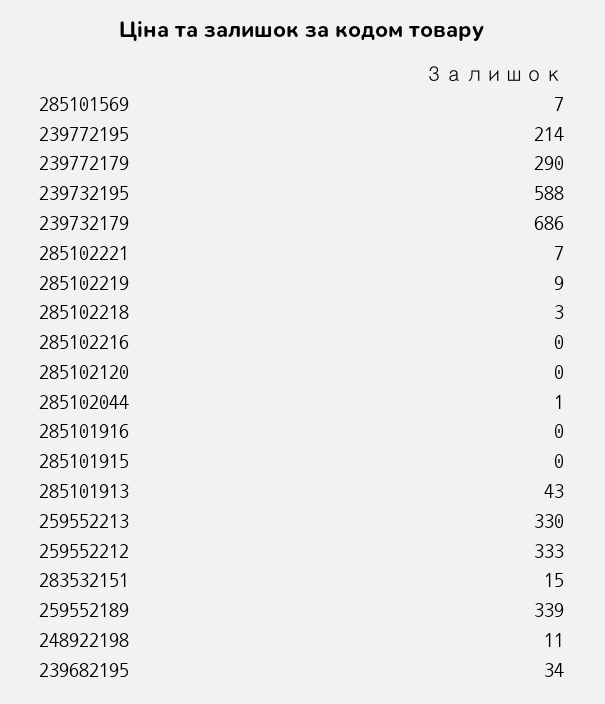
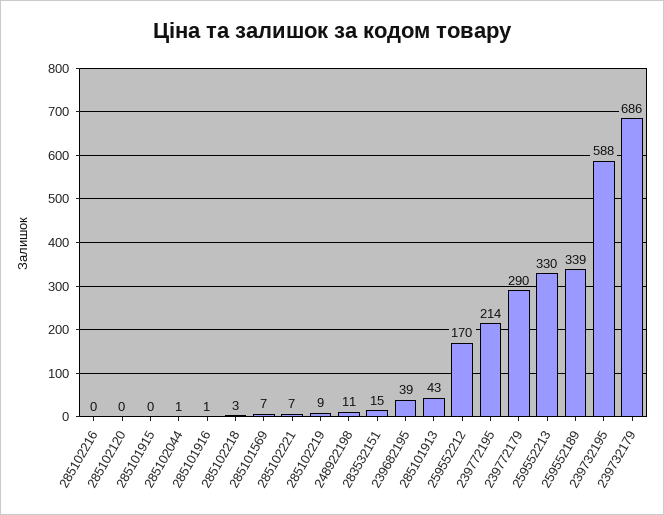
285101916: 0 -> 1
259552212: 333 -> 170
239682195: 34 -> 39

